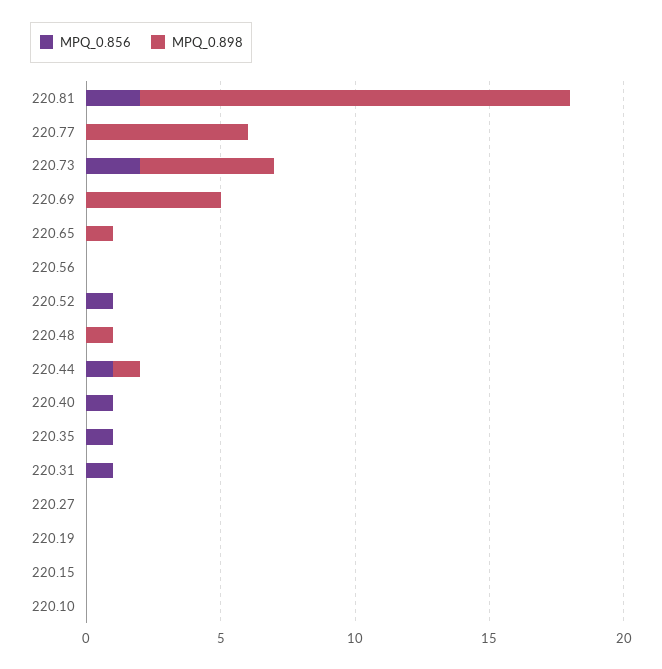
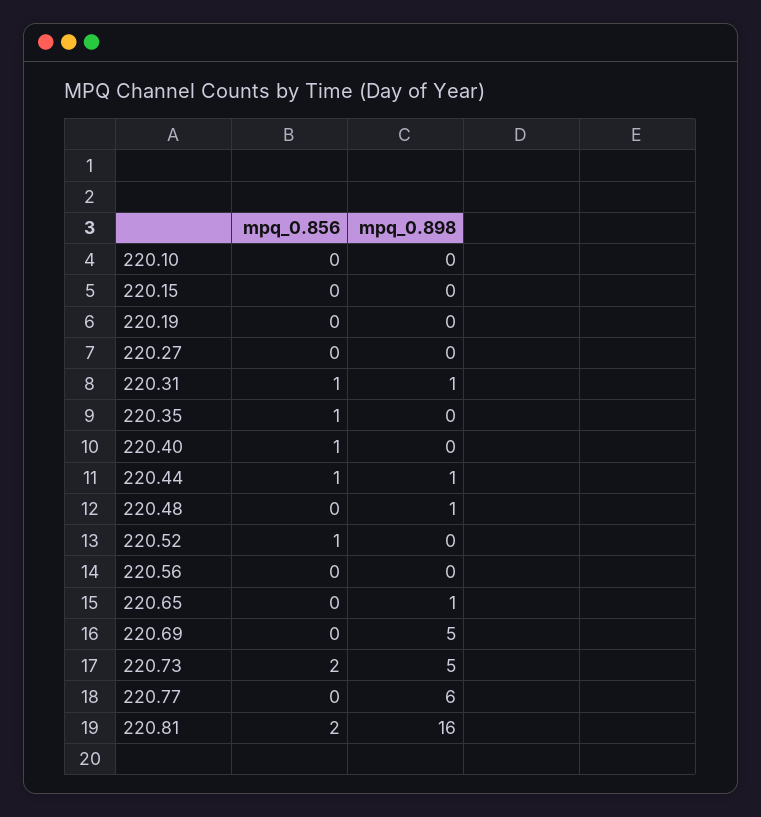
MPQ_0.898, 220.31: 0 -> 1

